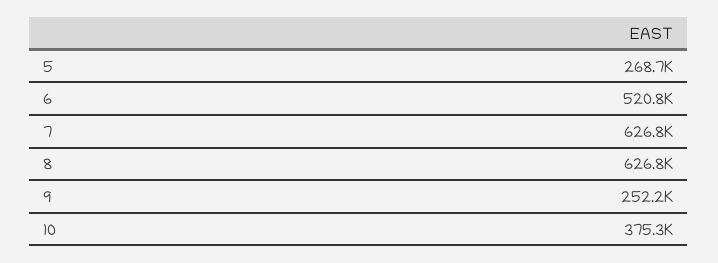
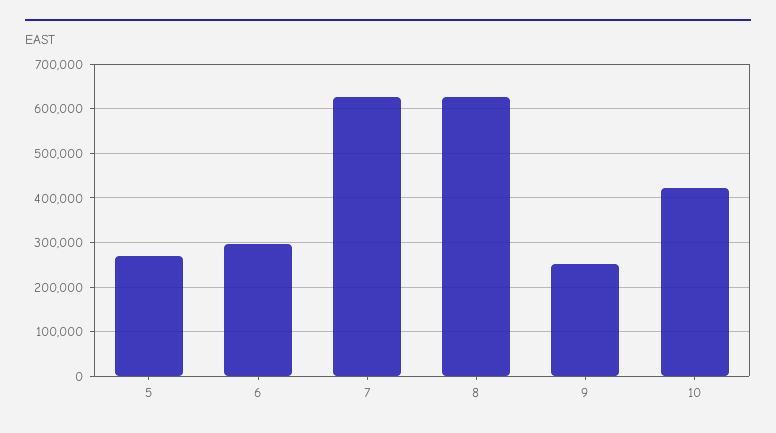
6: 520800 -> 300000
10: 375300 -> 420000

